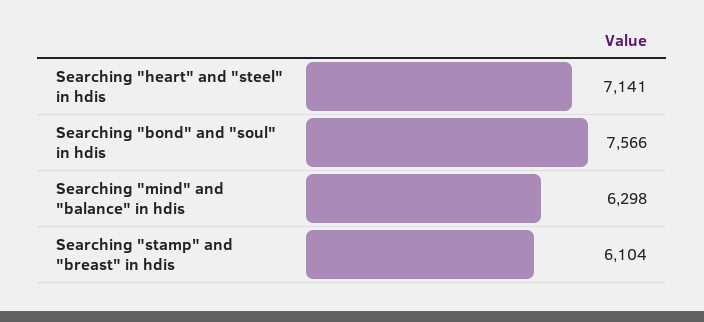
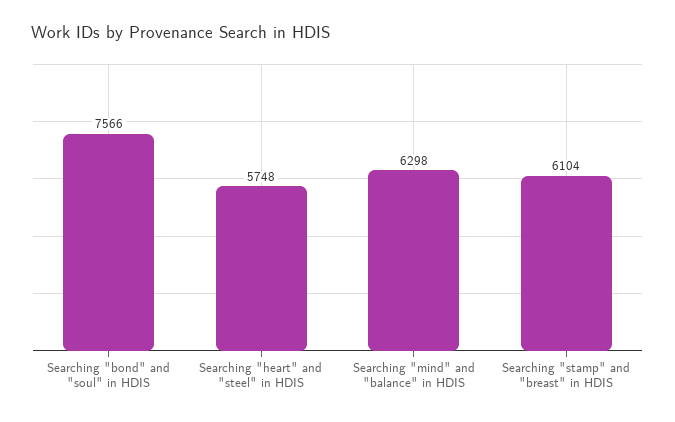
Searching "heart" and "steel" in hdis: 7141 -> 5748

